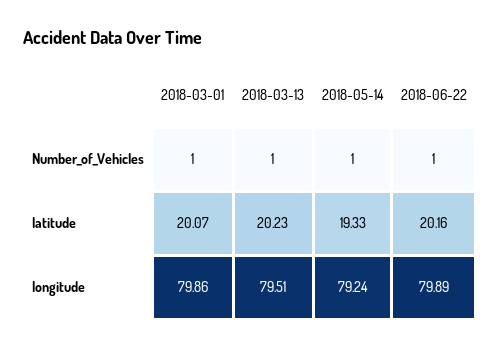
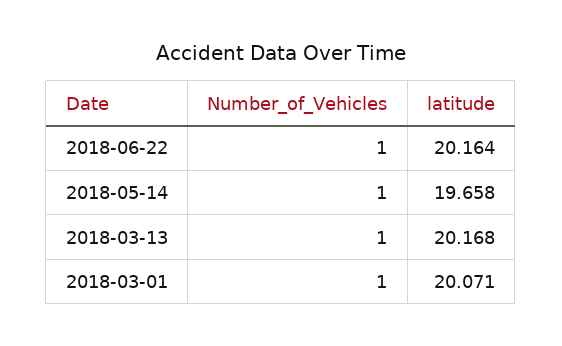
2018-03-13, latitude: 20.23 -> 20.168
2018-05-14, latitude: 19.33 -> 19.658
2018-03-01, longitude: 79.86 -> none
2018-03-13, longitude: 79.51 -> none
2018-05-14, longitude: 79.24 -> none
2018-06-22, longitude: 79.89 -> none

